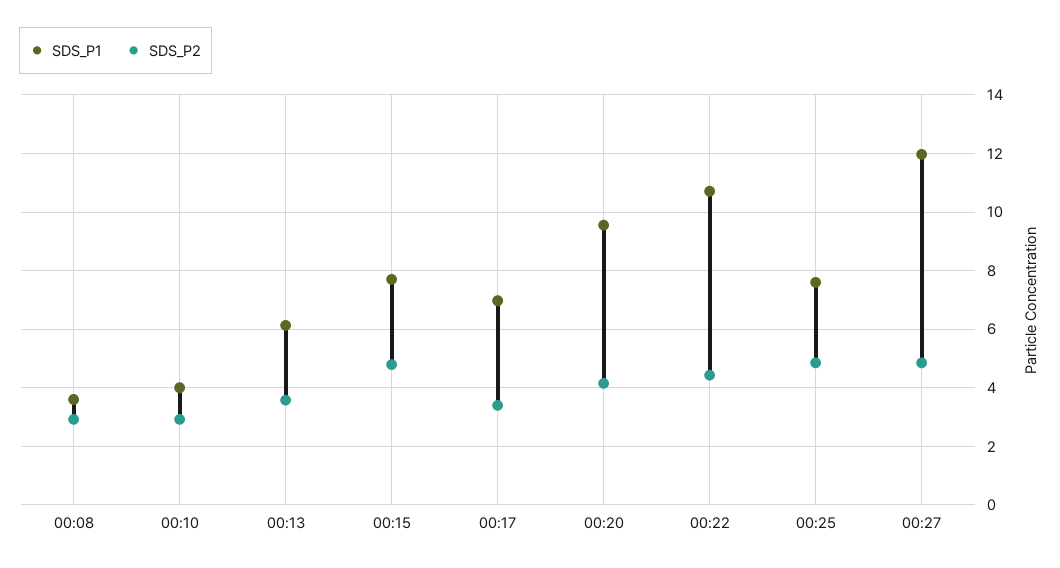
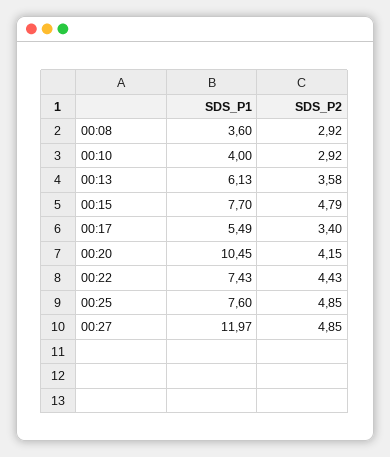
SDS_P1, 00:17: 7 -> 5.49
SDS_P1, 00:20: 9.5 -> 10.45
SDS_P1, 00:22: 10.75 -> 7.43

